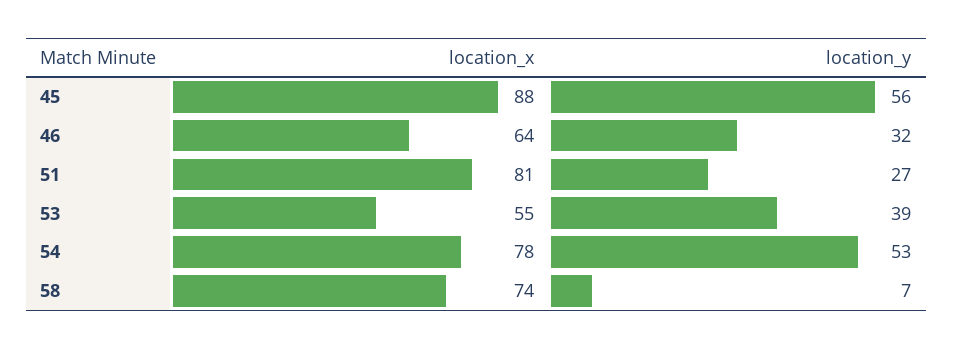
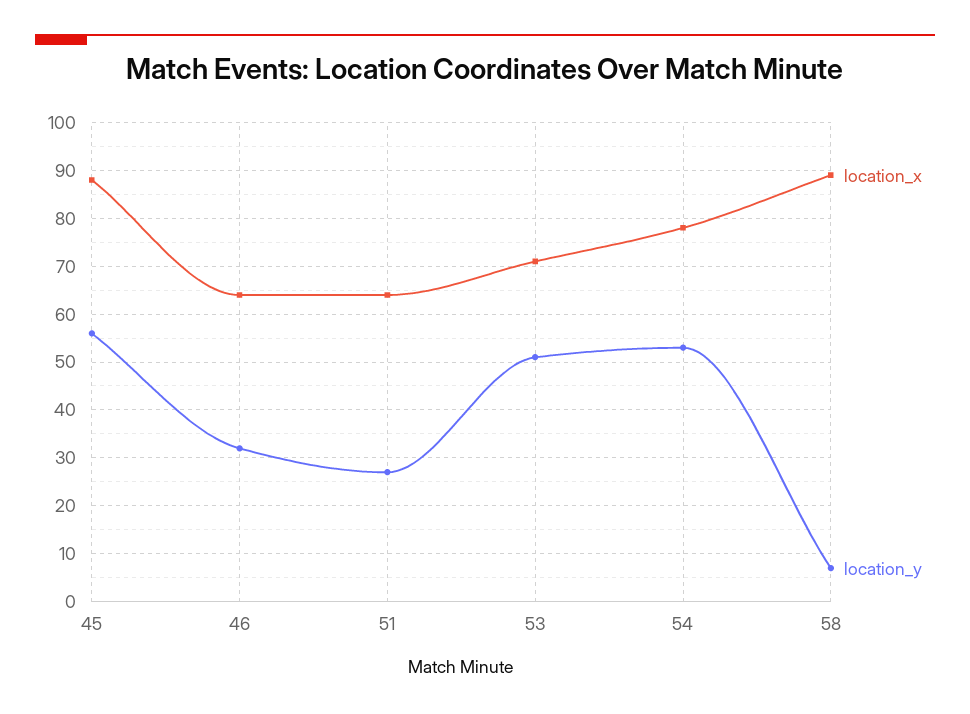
location_x, 51: 81 -> 65
location_x, 53: 55 -> 70
location_y, 53: 39 -> 50
location_x, 58: 74 -> 90

